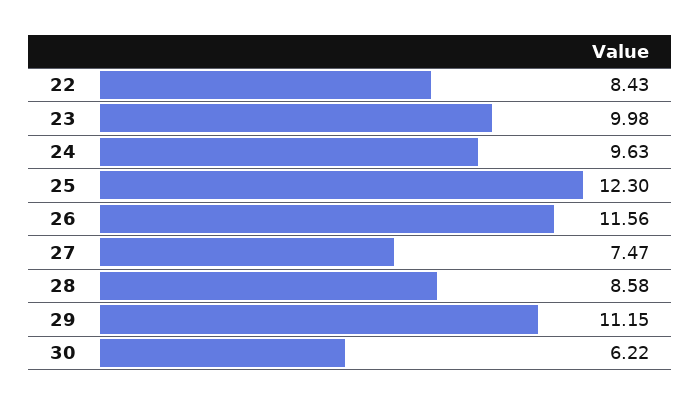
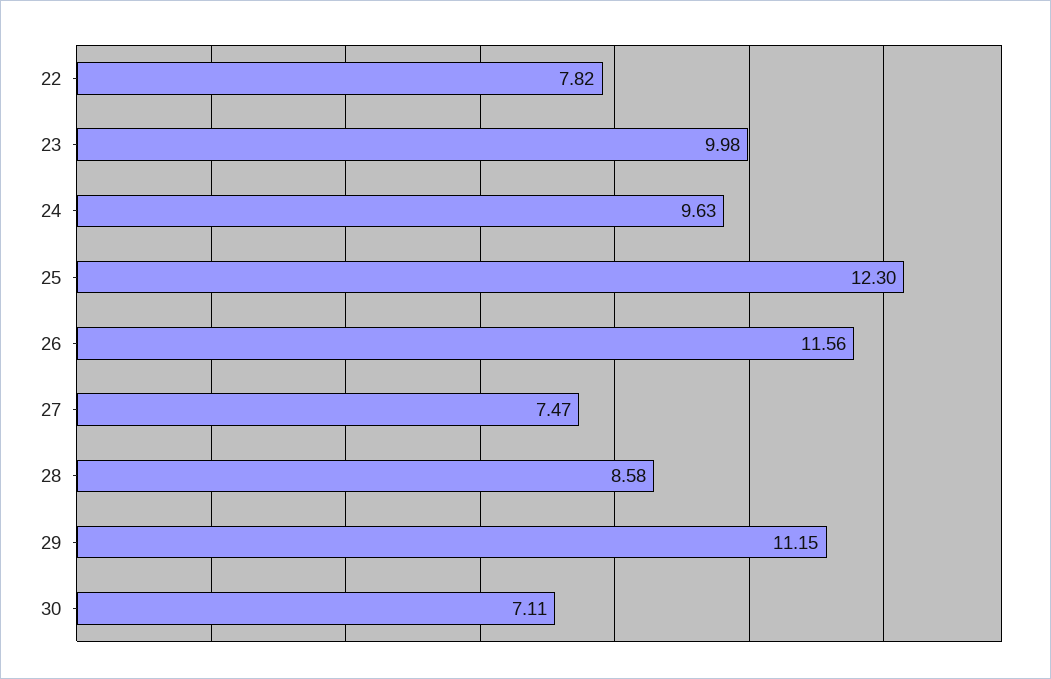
22: 8.43 -> 7.82
30: 6.22 -> 7.11

